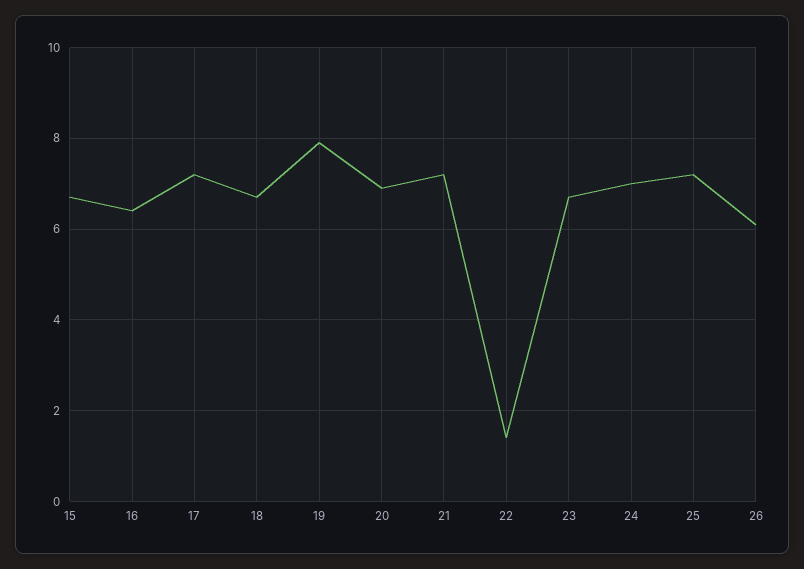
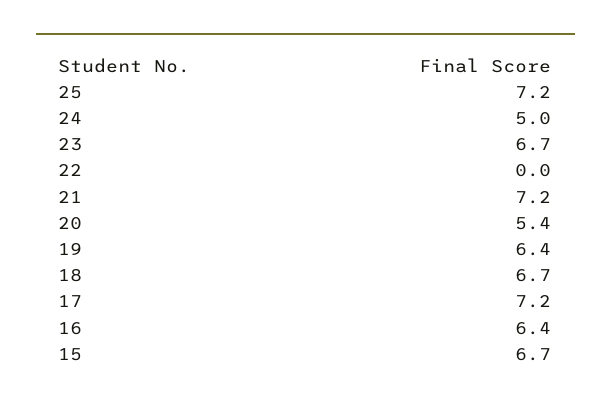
19: 8 -> 6.4
20: 7 -> 5.4
22: 1.5 -> 0
24: 7 -> 5
26: 6 -> none

